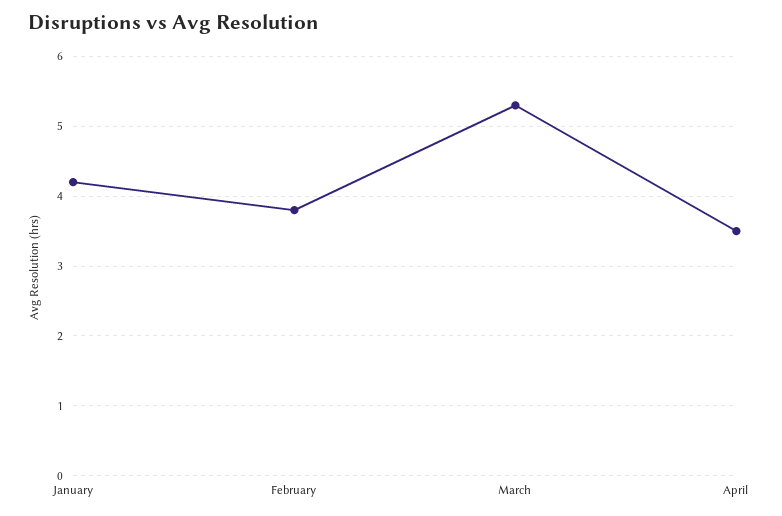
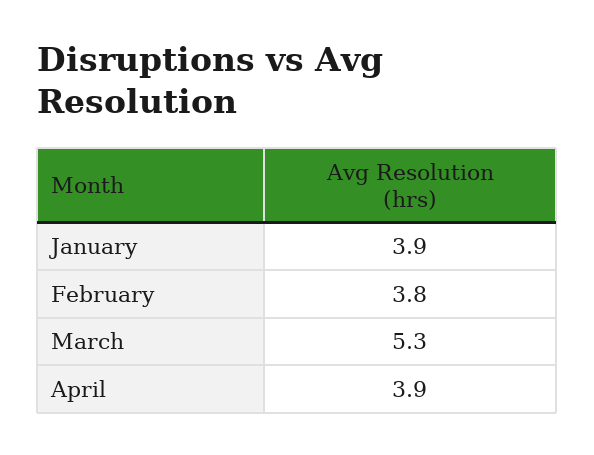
January: 4.2 -> 3.9
April: 3.5 -> 3.9

